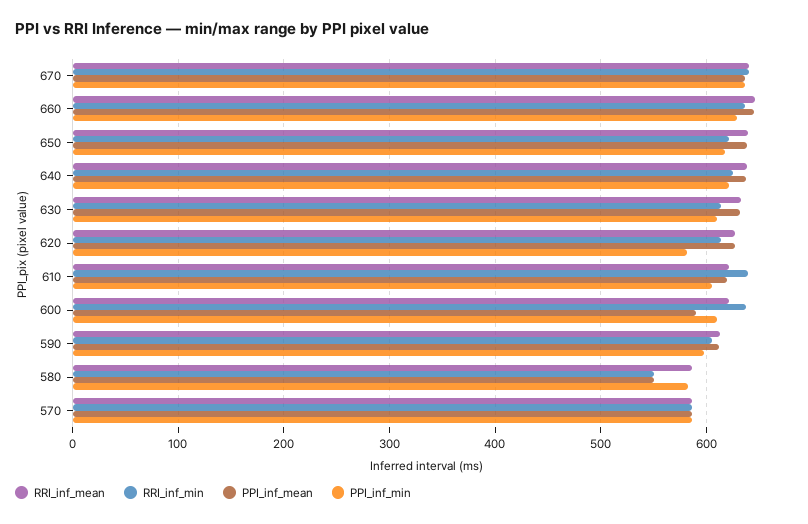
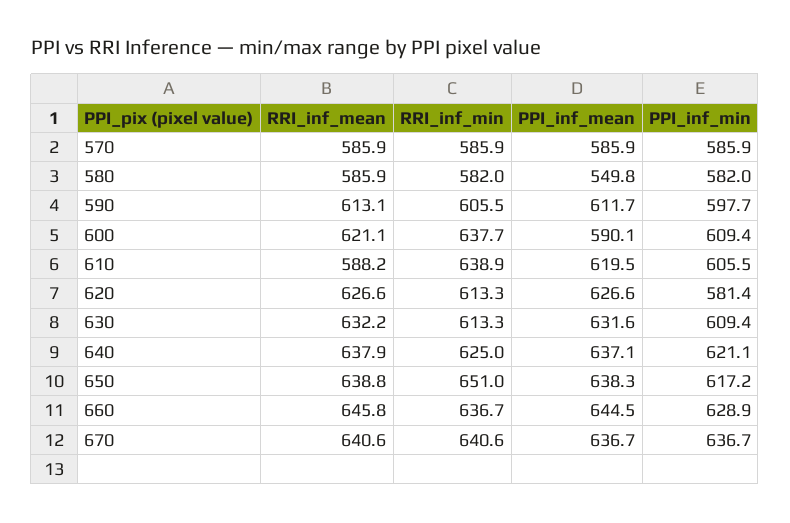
RRI_inf_min, 650: 620 -> 651
RRI_inf_mean, 610: 620 -> 588.2
RRI_inf_min, 580: 550 -> 582

